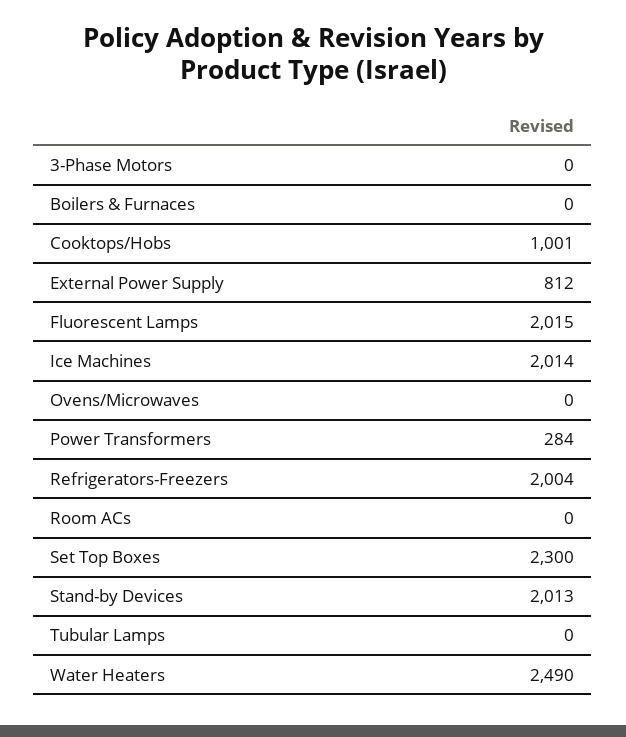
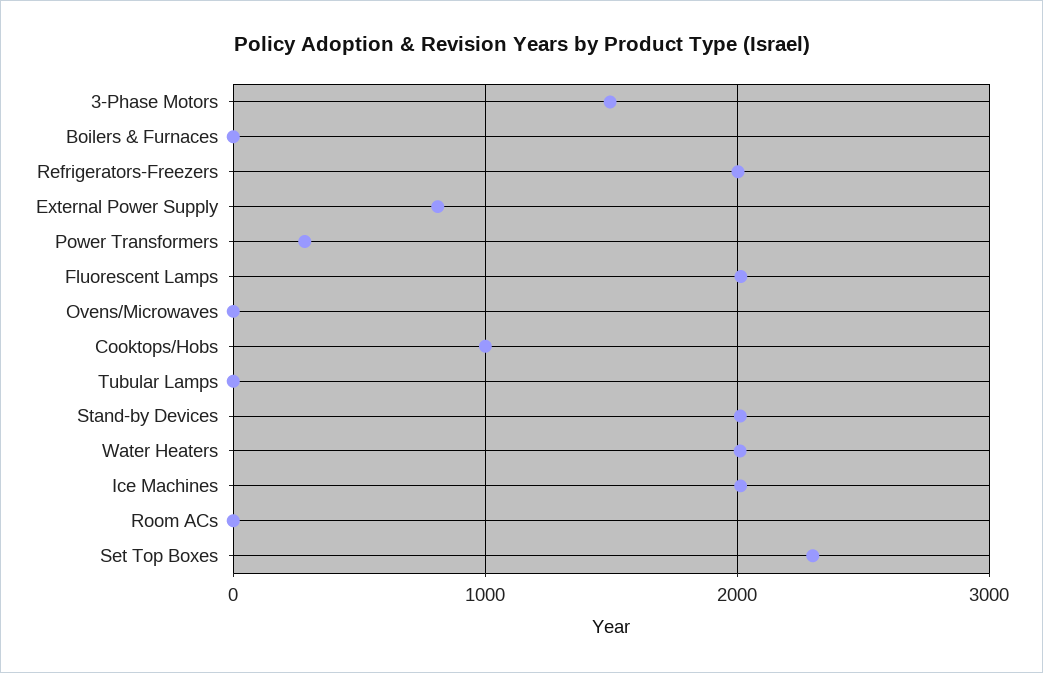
3-Phase Motors: 0 -> 1500
Water Heaters: 2490 -> 2000

